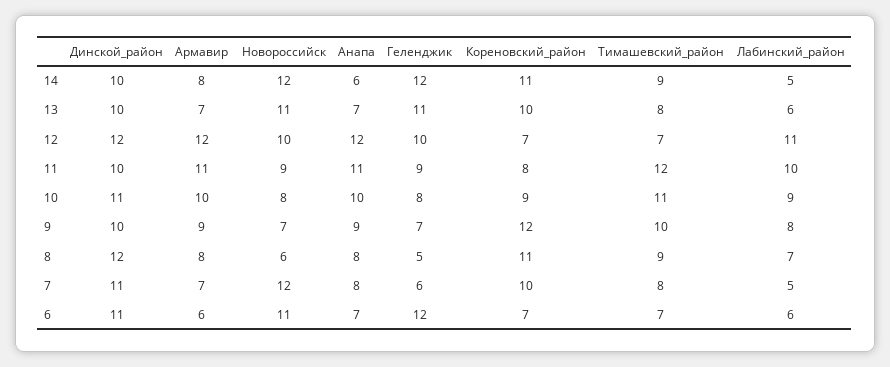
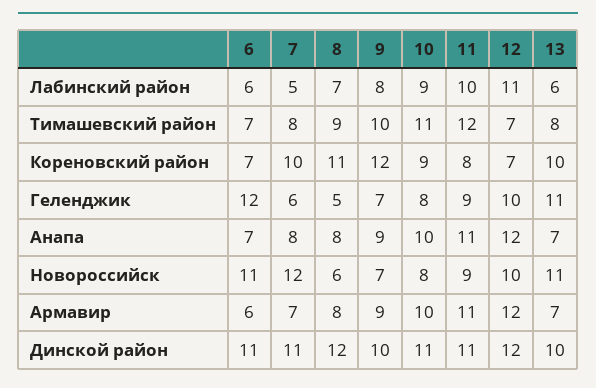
Динской_район, 14: 10 -> none
Армавир, 14: 8 -> none
Новороссийск, 14: 12 -> none
Анапа, 14: 6 -> none
Геленджик, 14: 12 -> none
Кореновский_район, 14: 11 -> none
Тимашевский_район, 14: 9 -> none
Лабинский_район, 14: 5 -> none
Динской_район, 11: 10 -> 11

